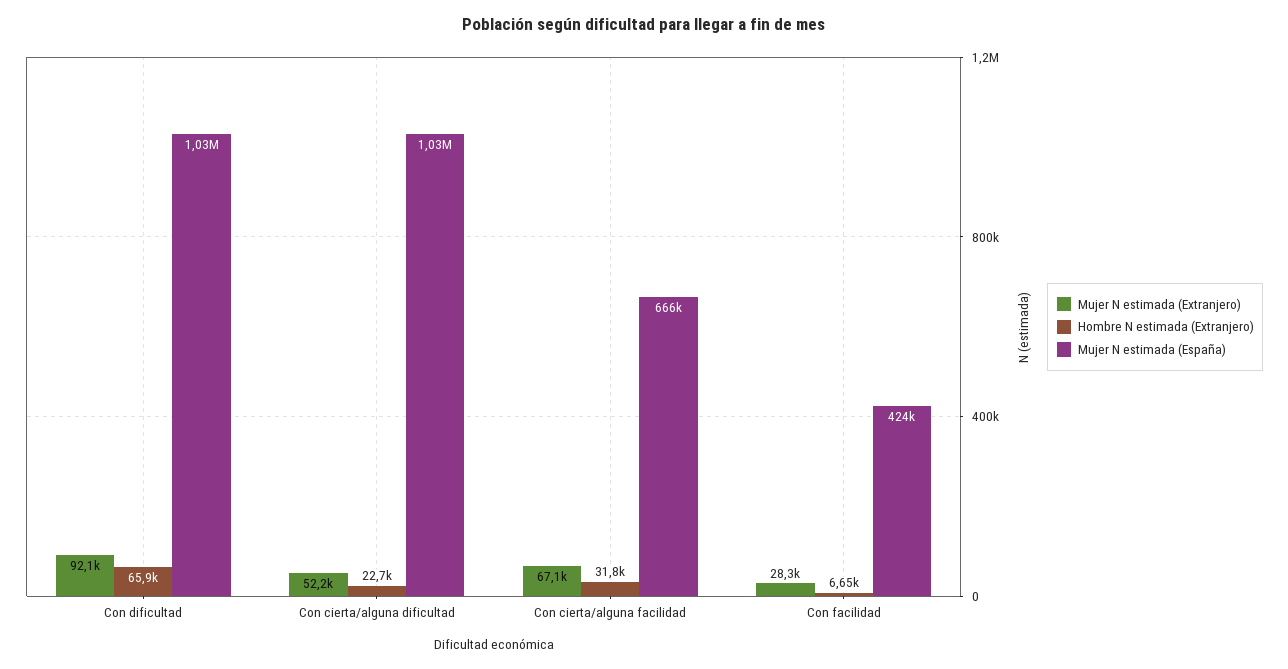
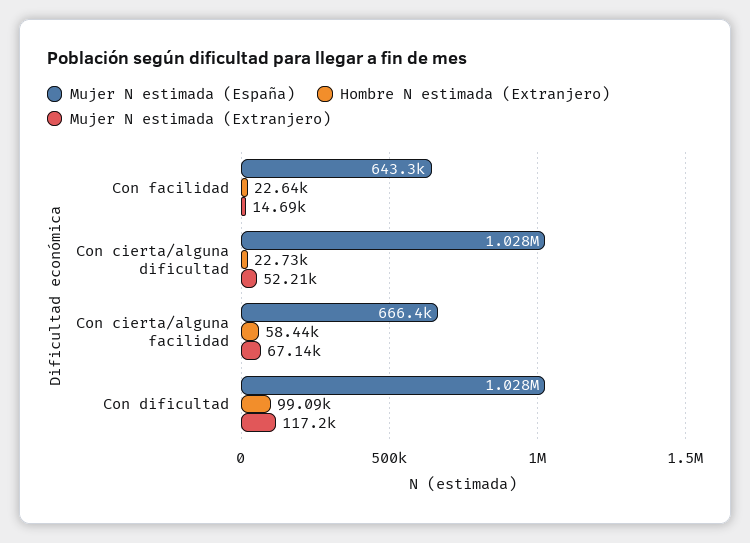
Mujer N estimada (Extranjero), Con dificultad: 92100 -> 117200
Hombre N estimada (Extranjero), Con dificultad: 65900 -> 99090
Hombre N estimada (Extranjero), Con cierta/alguna facilidad: 31800 -> 58440
Mujer N estimada (Extranjero), Con facilidad: 28300 -> 14690
Hombre N estimada (Extranjero), Con facilidad: 6650 -> 22640
Mujer N estimada (España), Con facilidad: 424000 -> 643300

